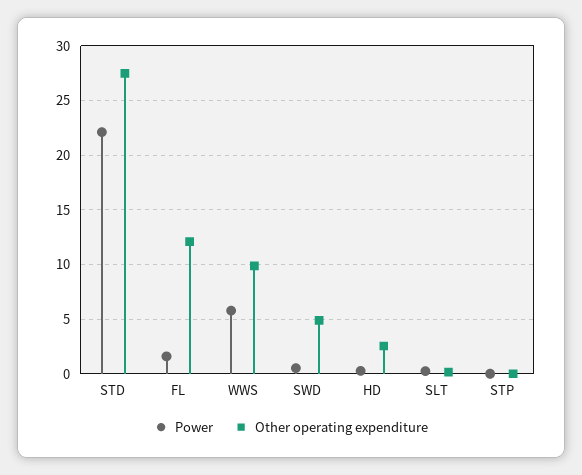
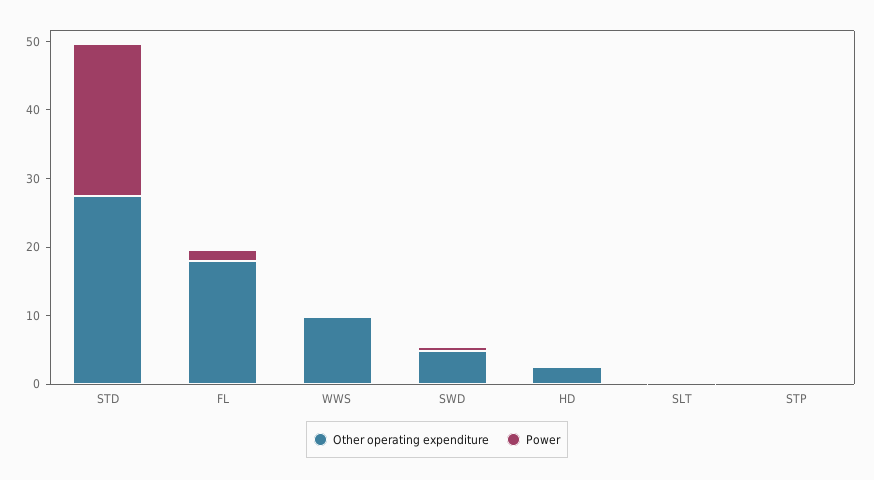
Other operating expenditure, FL: 12 -> 18
Power, WWS: 6 -> 0

